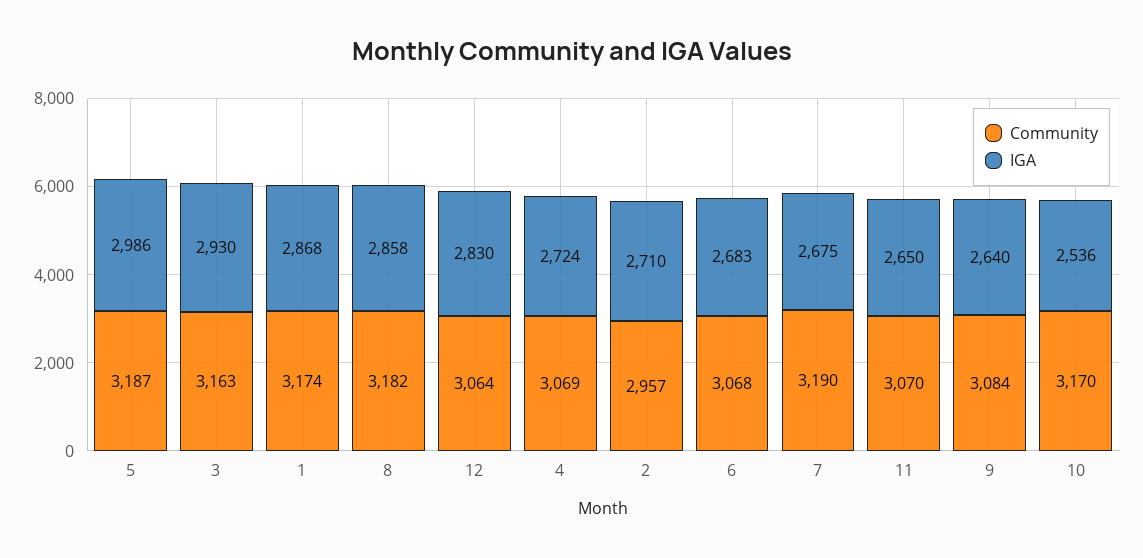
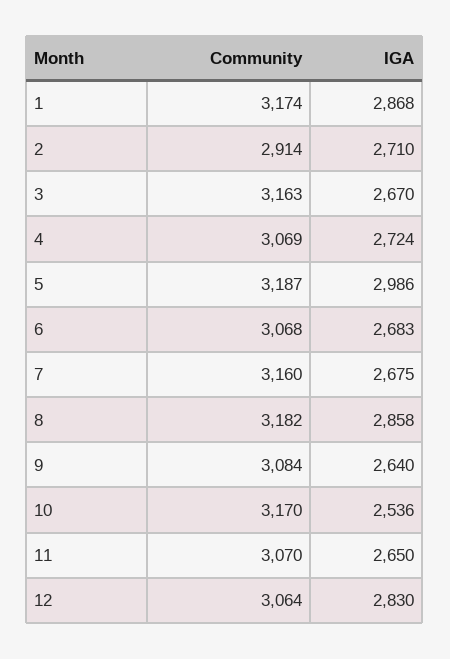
IGA, 3: 2930 -> 2670
Community, 2: 2957 -> 2914
Community, 7: 3190 -> 3160

